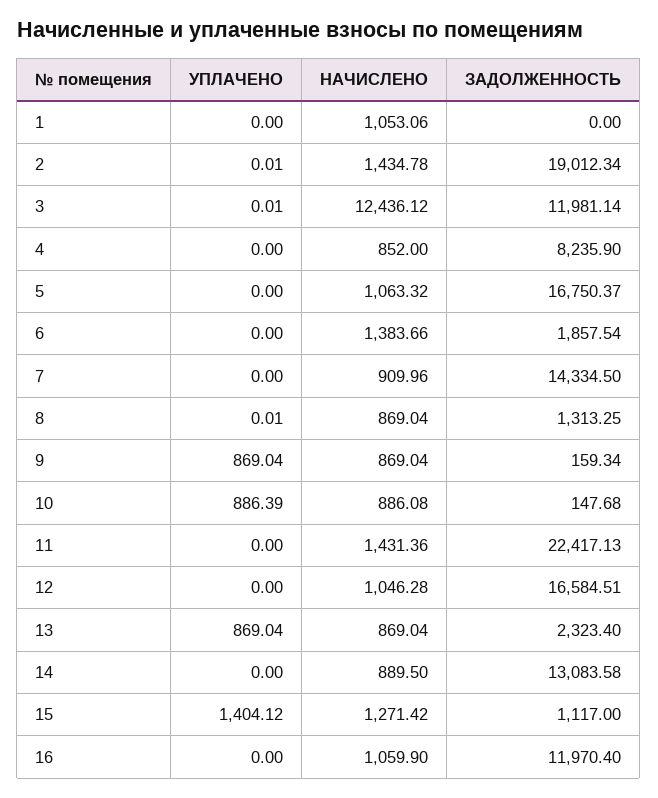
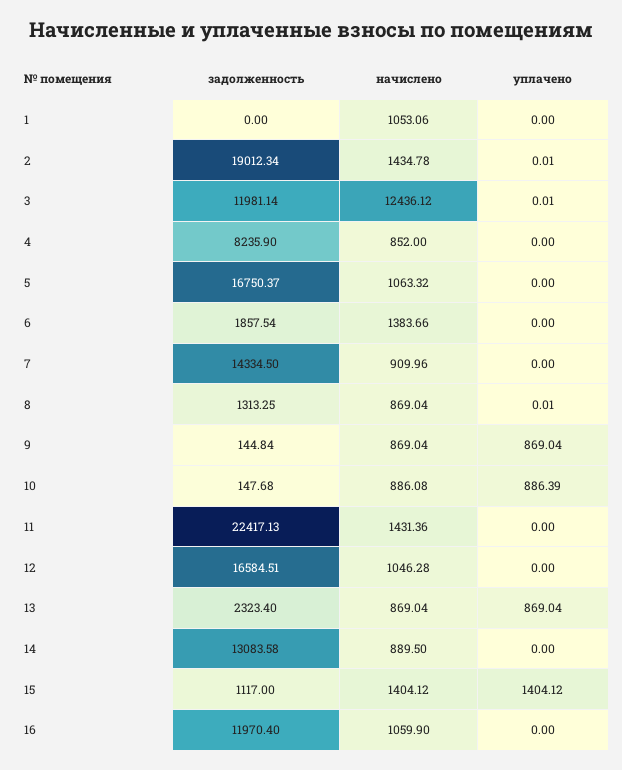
ЗАДОЛЖЕННОСТЬ, 9: 159.34 -> 144.84
НАЧИСЛЕНО, 15: 1271.42 -> 1404.12

